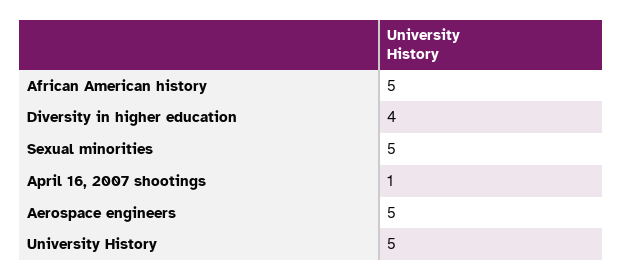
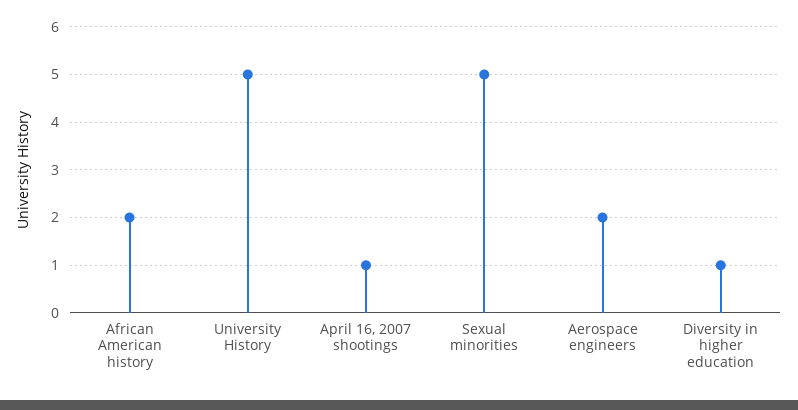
African American history: 5 -> 2
Diversity in higher education: 4 -> 1
Aerospace engineers: 5 -> 2

